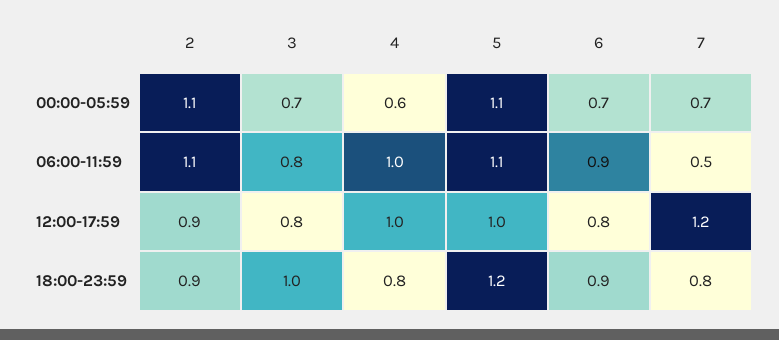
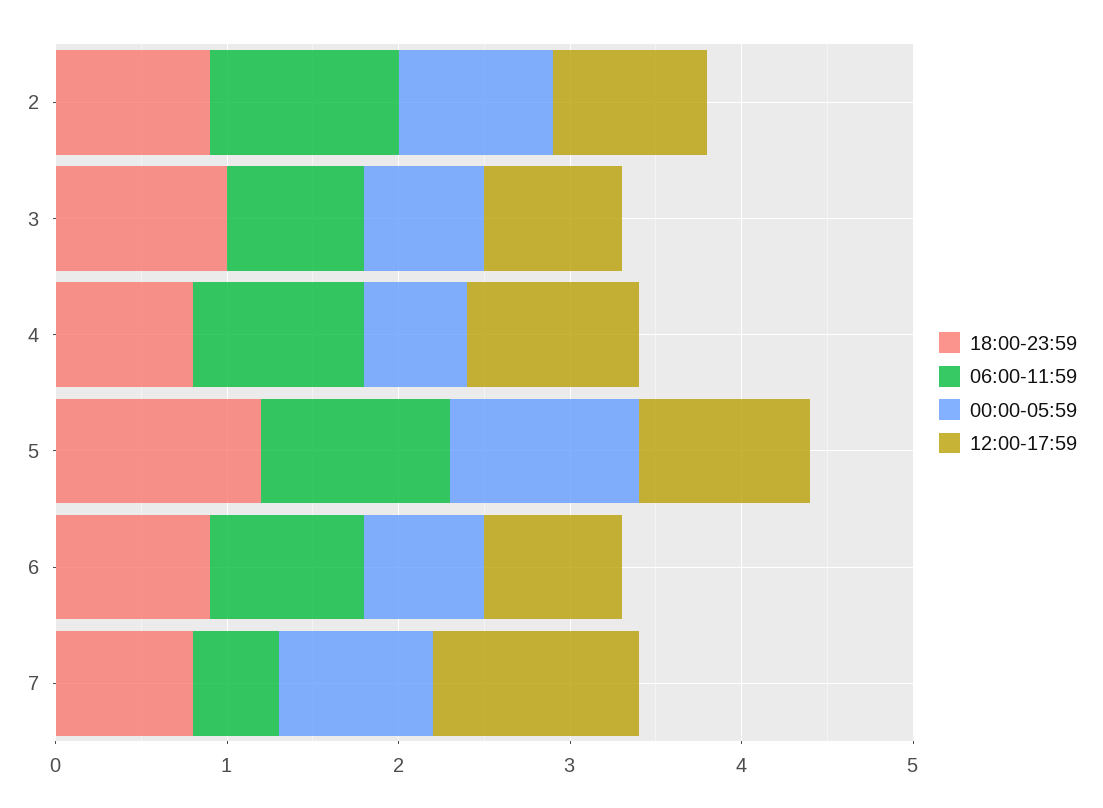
00:00-05:59, 2: 1.1 -> 0.9
00:00-05:59, 7: 0.7 -> 0.9

